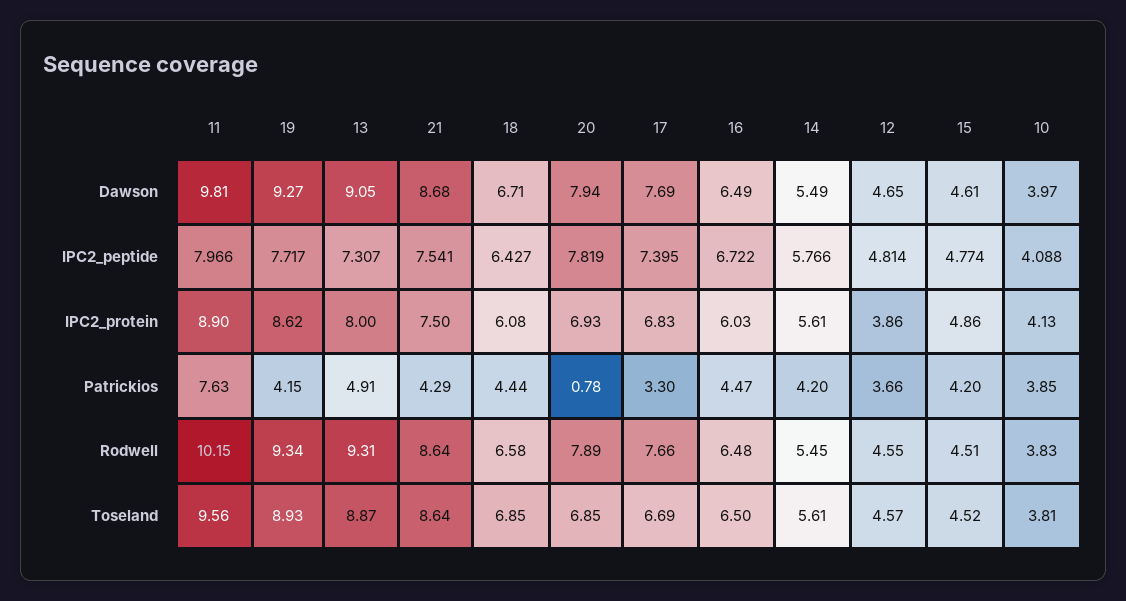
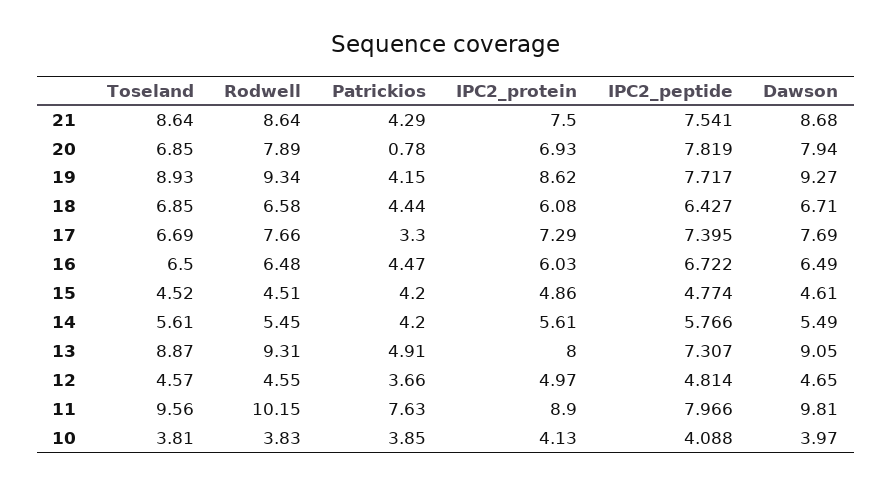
17, IPC2_protein: 6.83 -> 7.29
12, IPC2_protein: 3.86 -> 4.97

